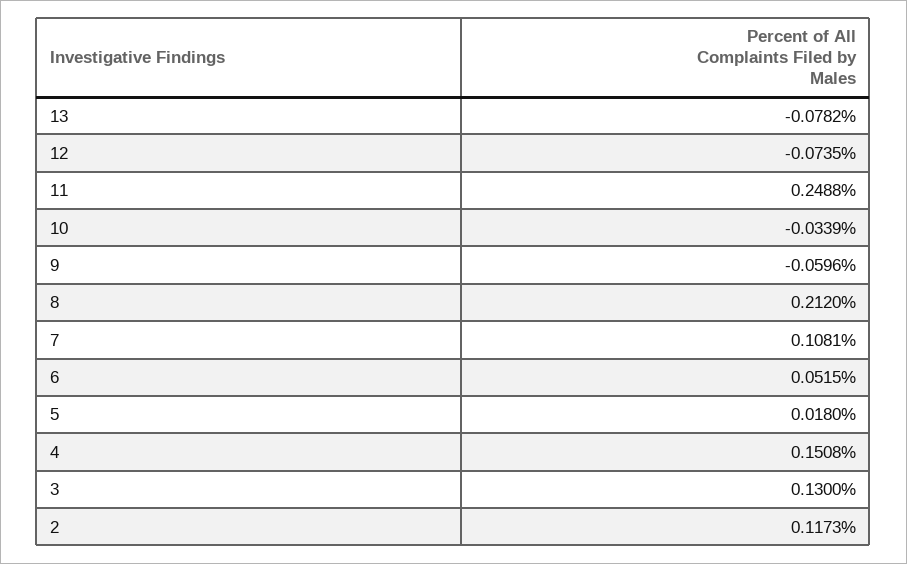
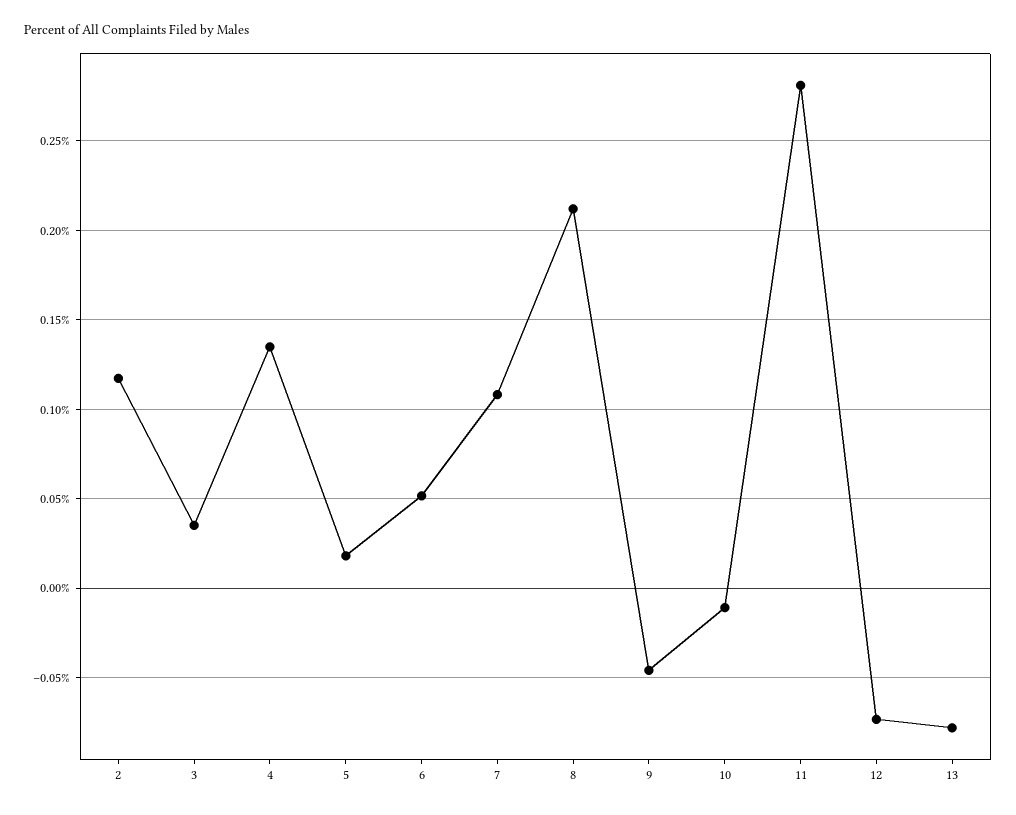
11: 0.2488 -> 0.28
10: -0.0339 -> -0.01
9: -0.0596 -> -0.045
4: 0.1508 -> 0.135
3: 0.13 -> 0.035

